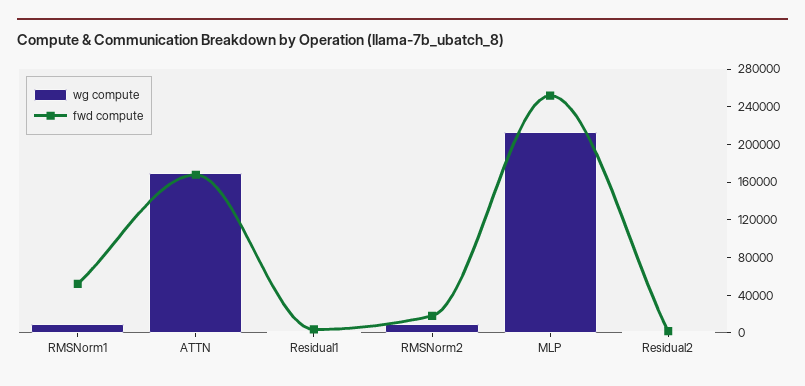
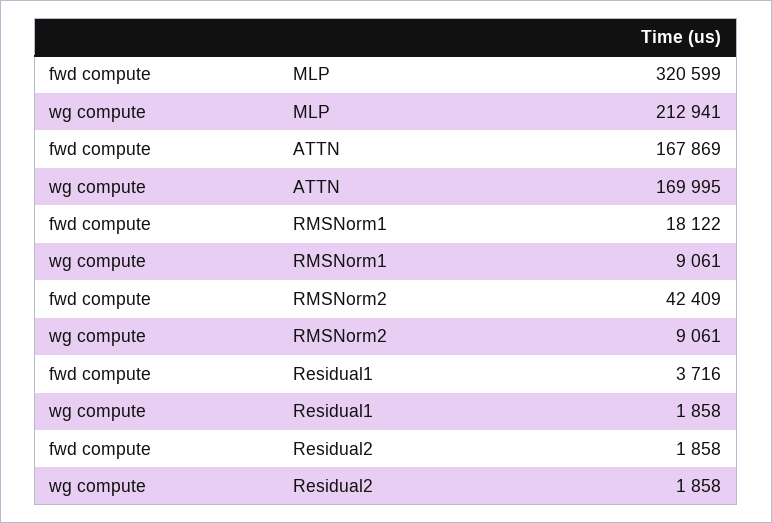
fwd compute, RMSNorm1: 50000 -> 18122
fwd compute, RMSNorm2: 20000 -> 42409
fwd compute, MLP: 250000 -> 320599

